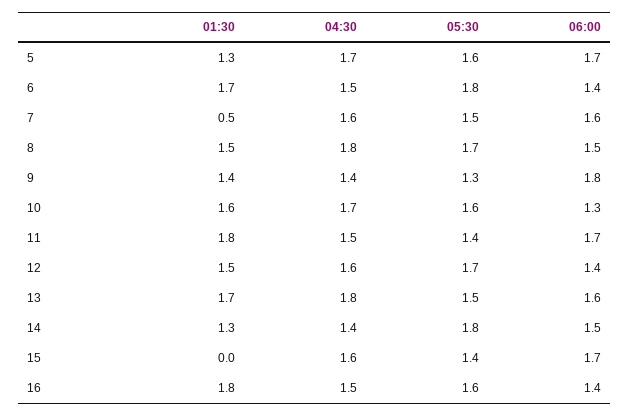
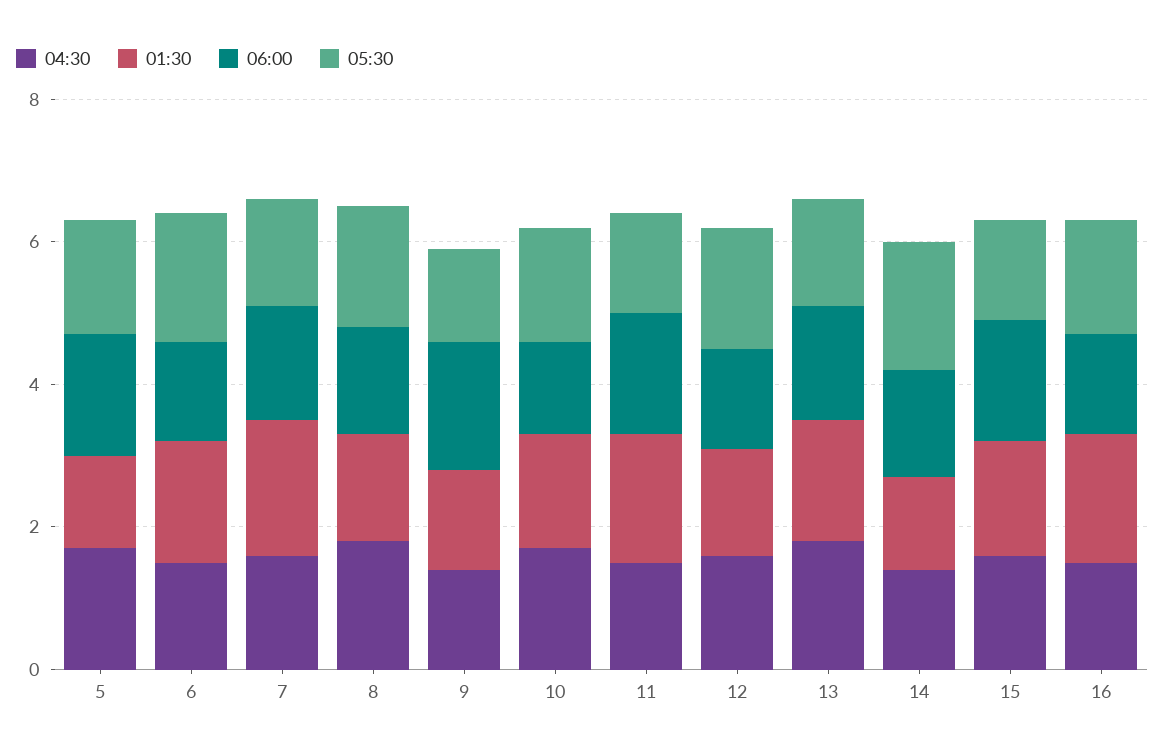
01:30, 7: 0.5 -> 2
01:30, 15: 0 -> 1.5

